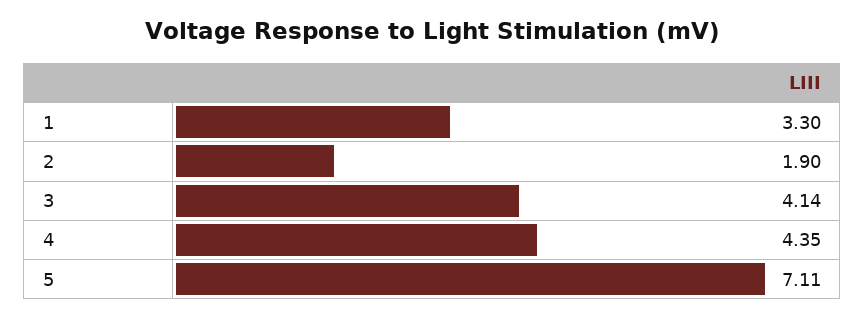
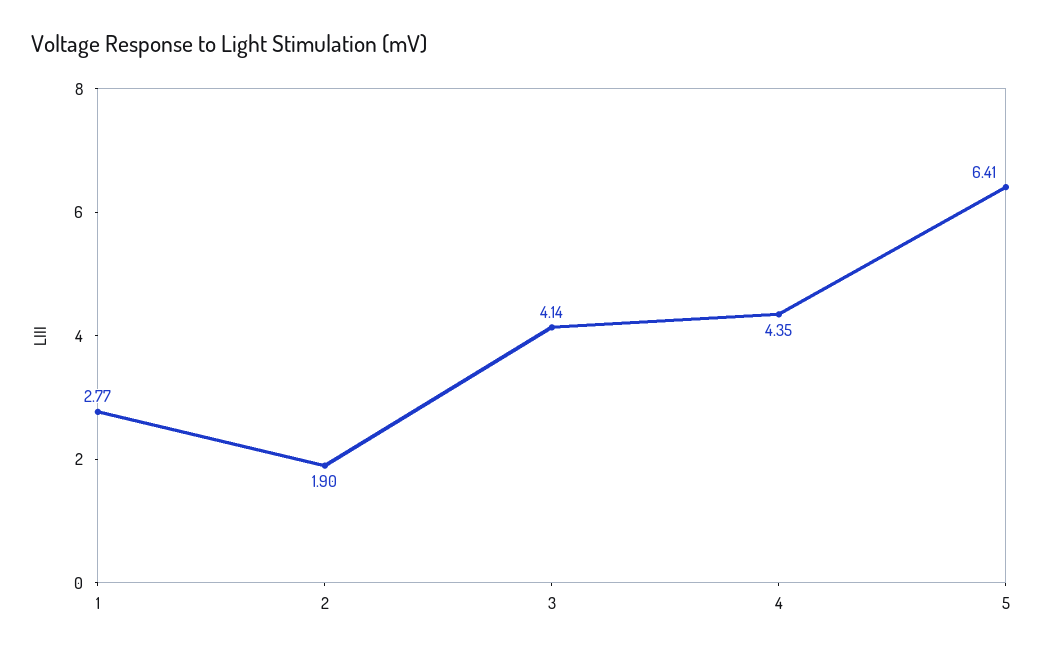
1: 3.3 -> 2.77
5: 7.11 -> 6.41

